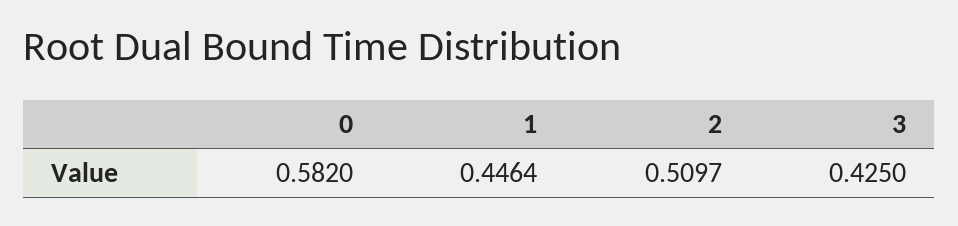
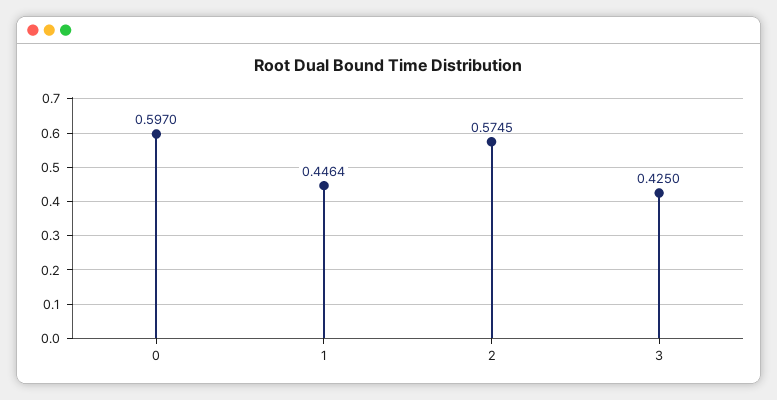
0: 0.582 -> 0.597
2: 0.5097 -> 0.5745

